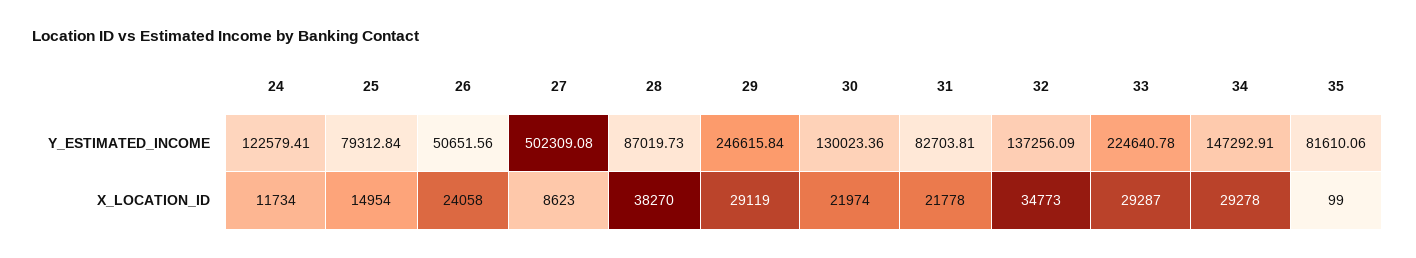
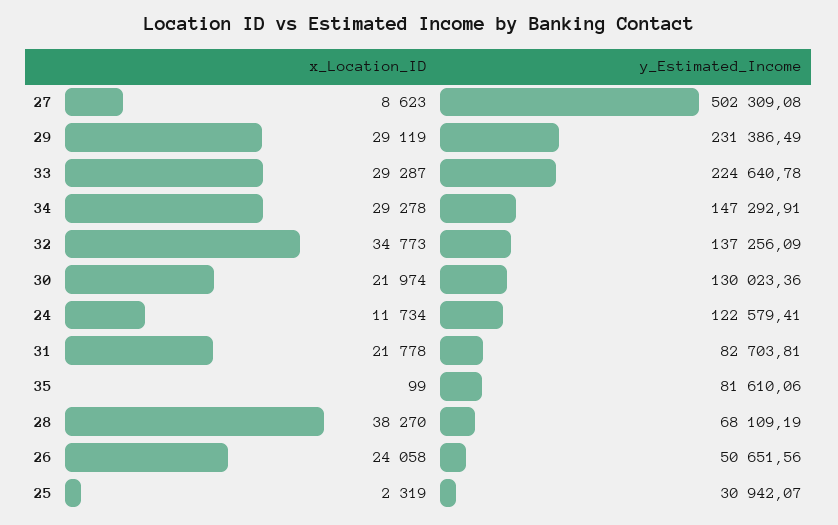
25, Y_ESTIMATED_INCOME: 79312.84 -> 30942.07
28, Y_ESTIMATED_INCOME: 87019.73 -> 68109.19
29, Y_ESTIMATED_INCOME: 246615.84 -> 231386.49
25, X_LOCATION_ID: 14954 -> 2319

